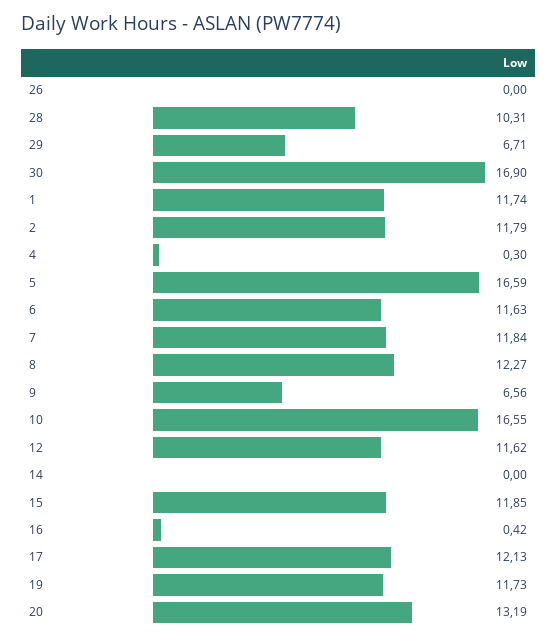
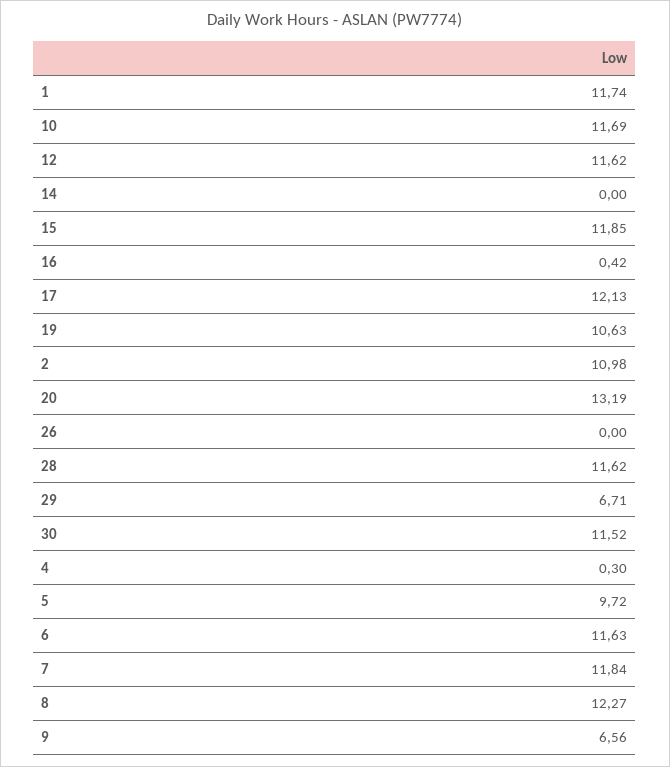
28: 10.31 -> 11.62
30: 16.9 -> 11.52
2: 11.79 -> 10.98
5: 16.59 -> 9.72
10: 16.55 -> 11.69
19: 11.73 -> 10.63

